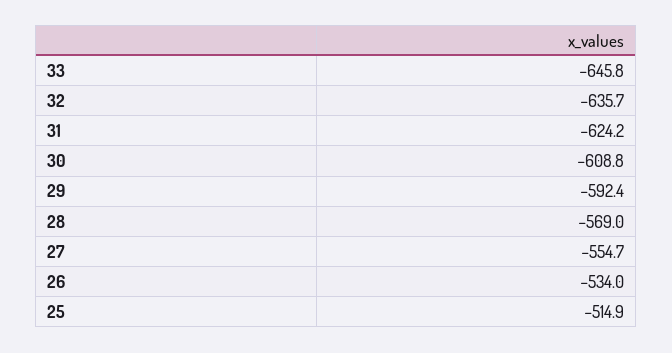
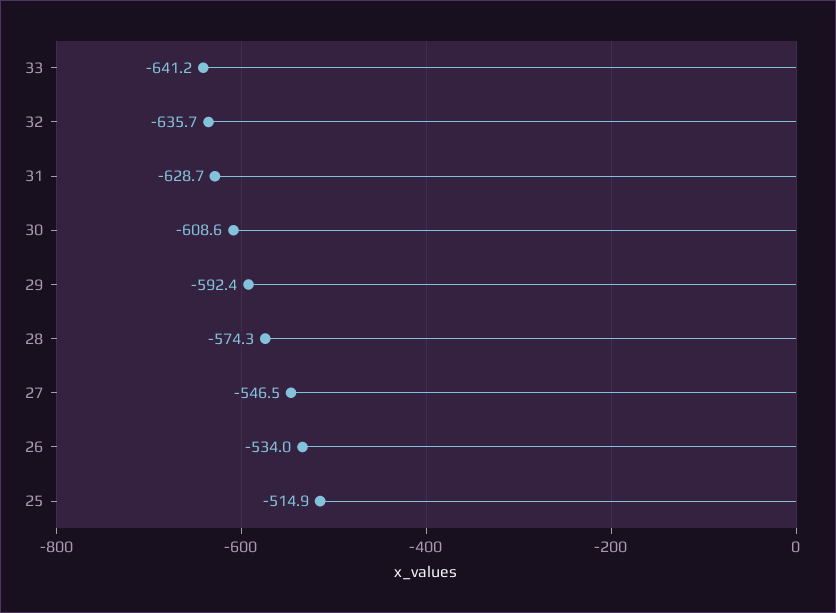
33: -645.8 -> -641.2
31: -624.2 -> -628.7
30: -608.8 -> -608.6
28: -569 -> -574.3
27: -554.7 -> -546.5

